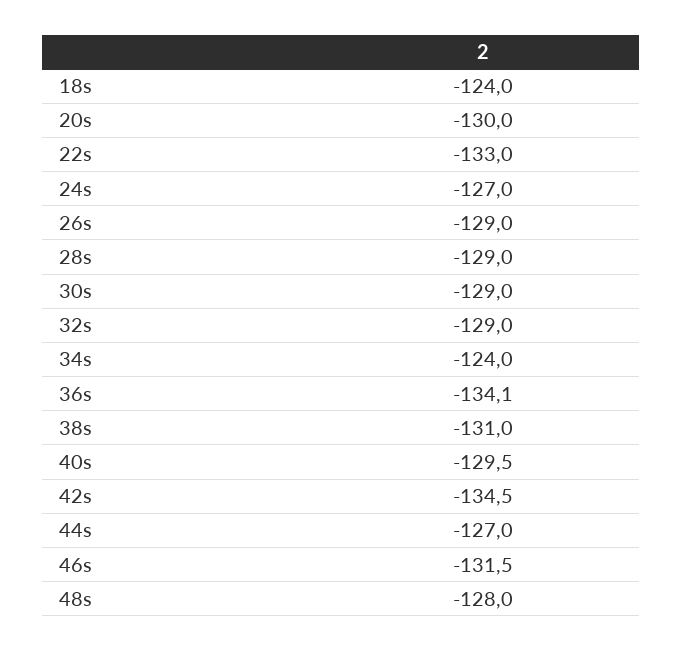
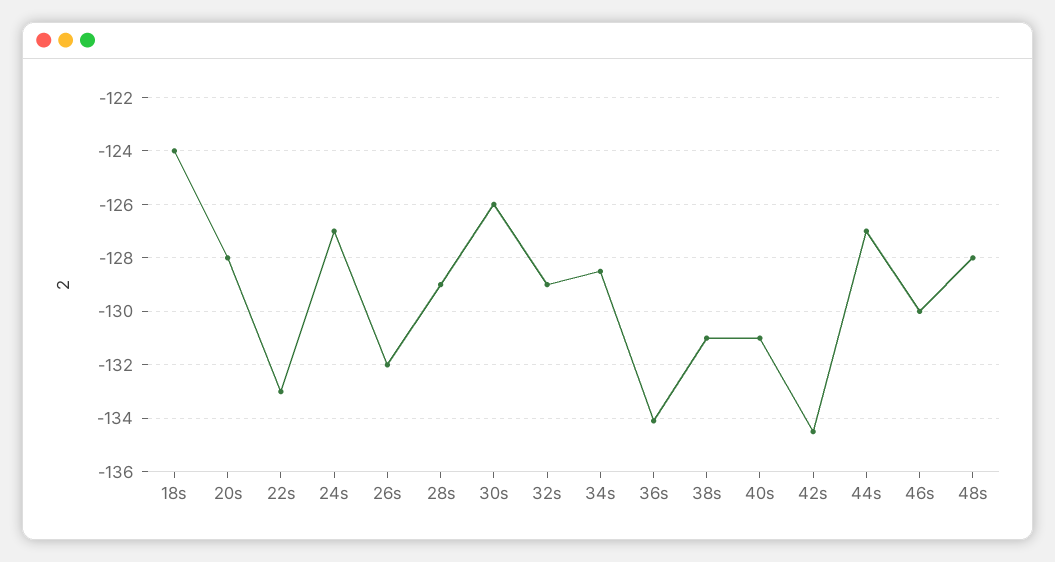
20s: -130 -> -128
26s: -129 -> -132
30s: -129 -> -126
34s: -124 -> -128.5
40s: -129.5 -> -131
46s: -131.5 -> -130

